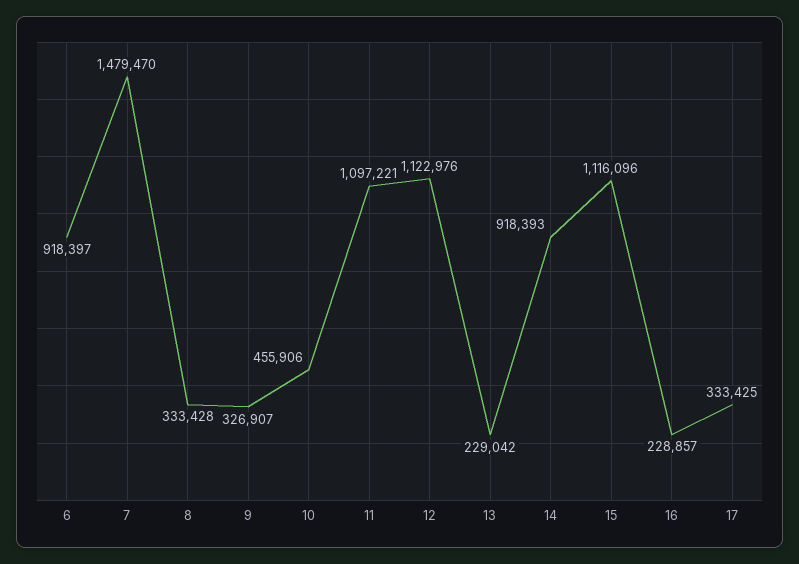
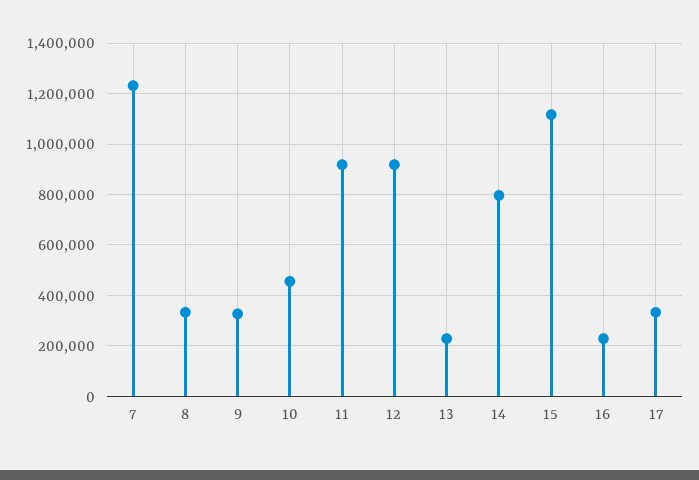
6: 918397 -> none
7: 1479470 -> 1225000
11: 1097221 -> 925000
12: 1122976 -> 925000
14: 918393 -> 800000

